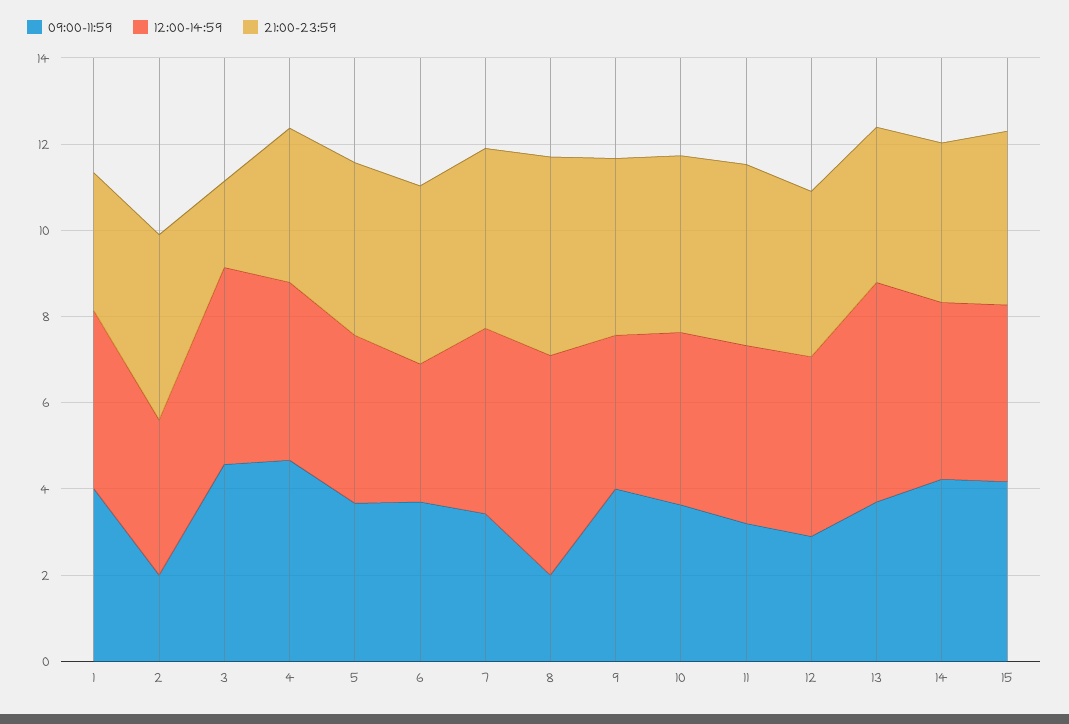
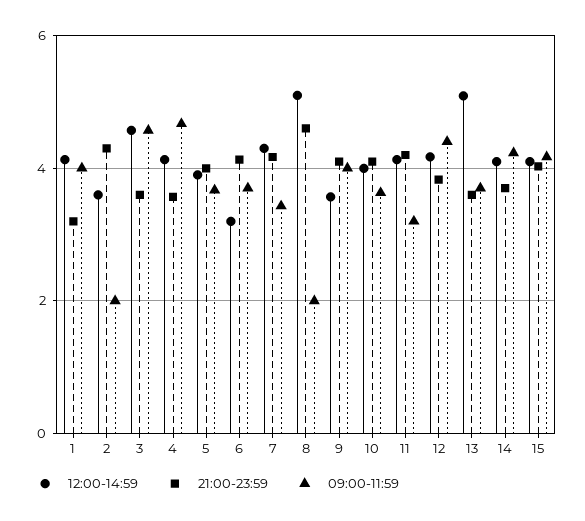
21:00-23:59, 3: 2 -> 3.6
09:00-11:59, 12: 3 -> 4.4

